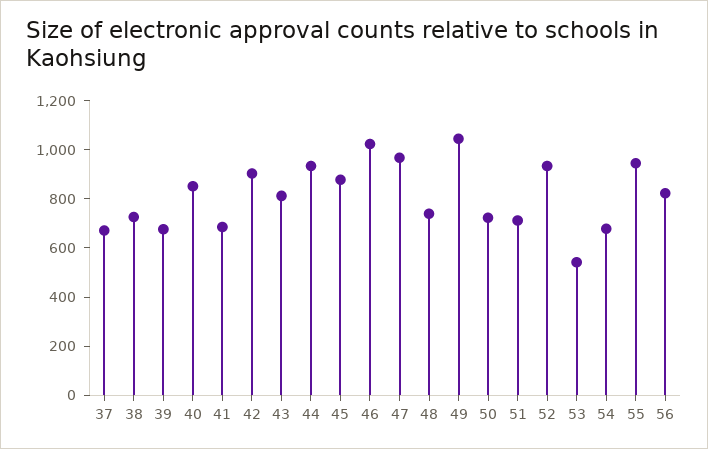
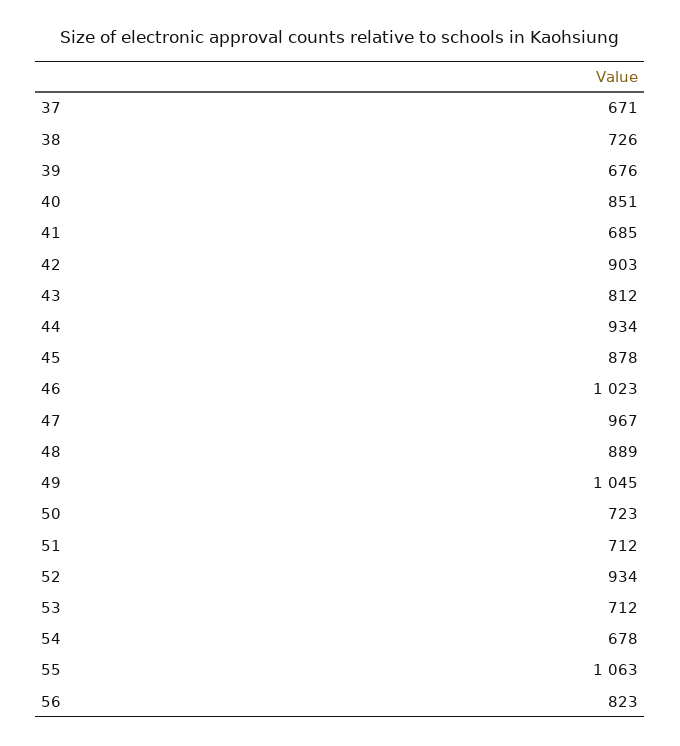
48: 750 -> 889
53: 550 -> 712
55: 950 -> 1063

